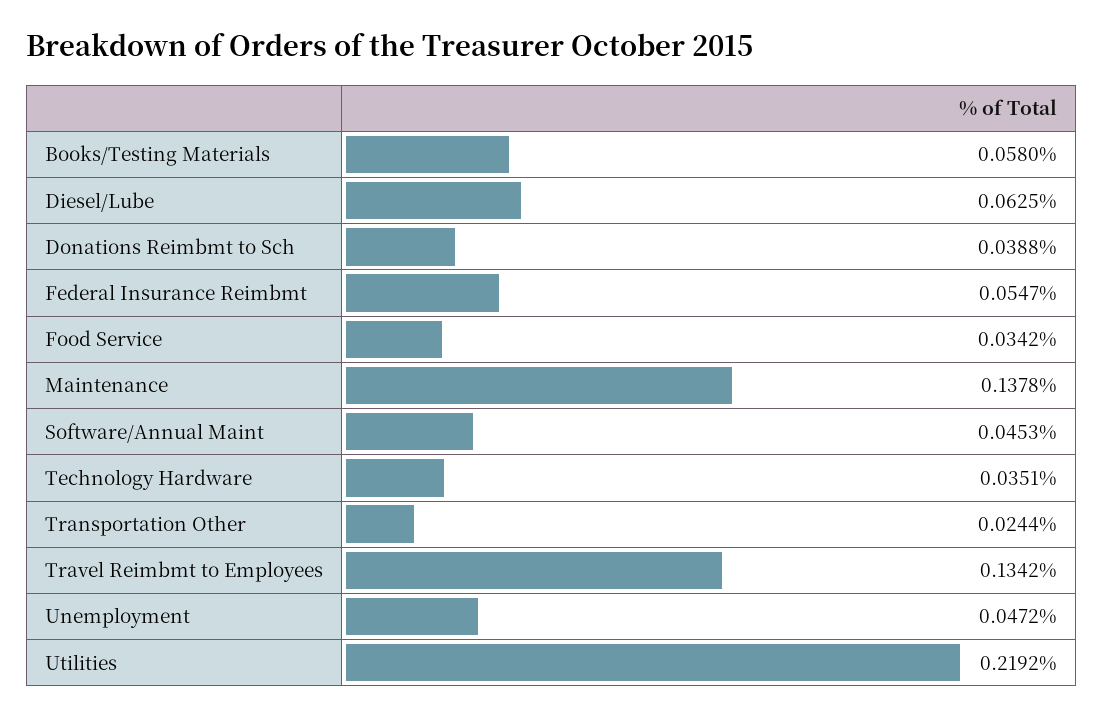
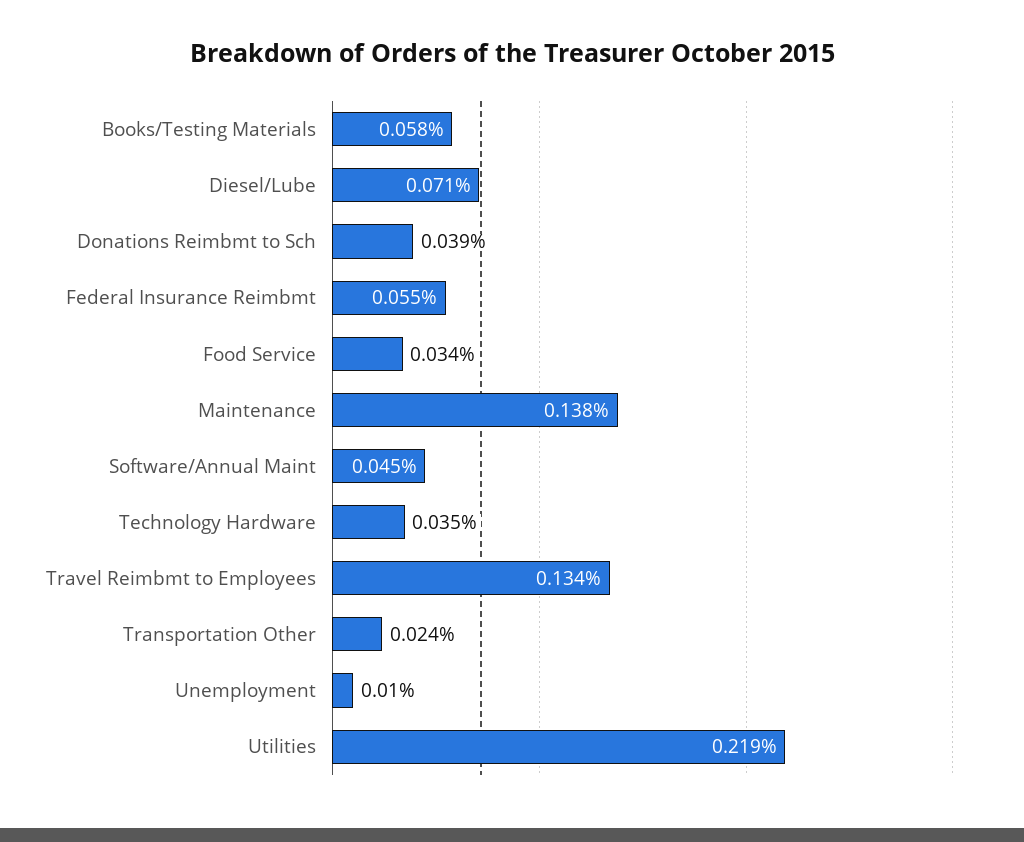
Diesel/Lube: 0.0625 -> 0.071
Unemployment: 0.0472 -> 0.01

